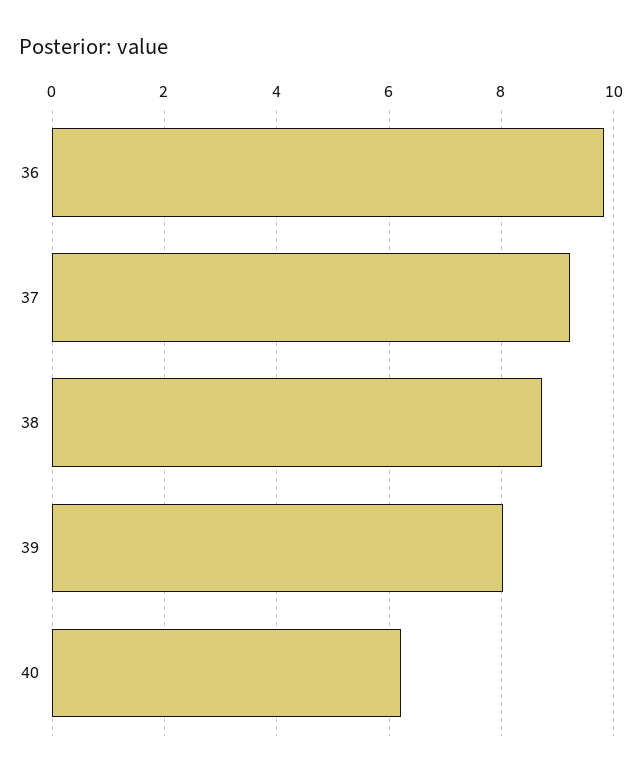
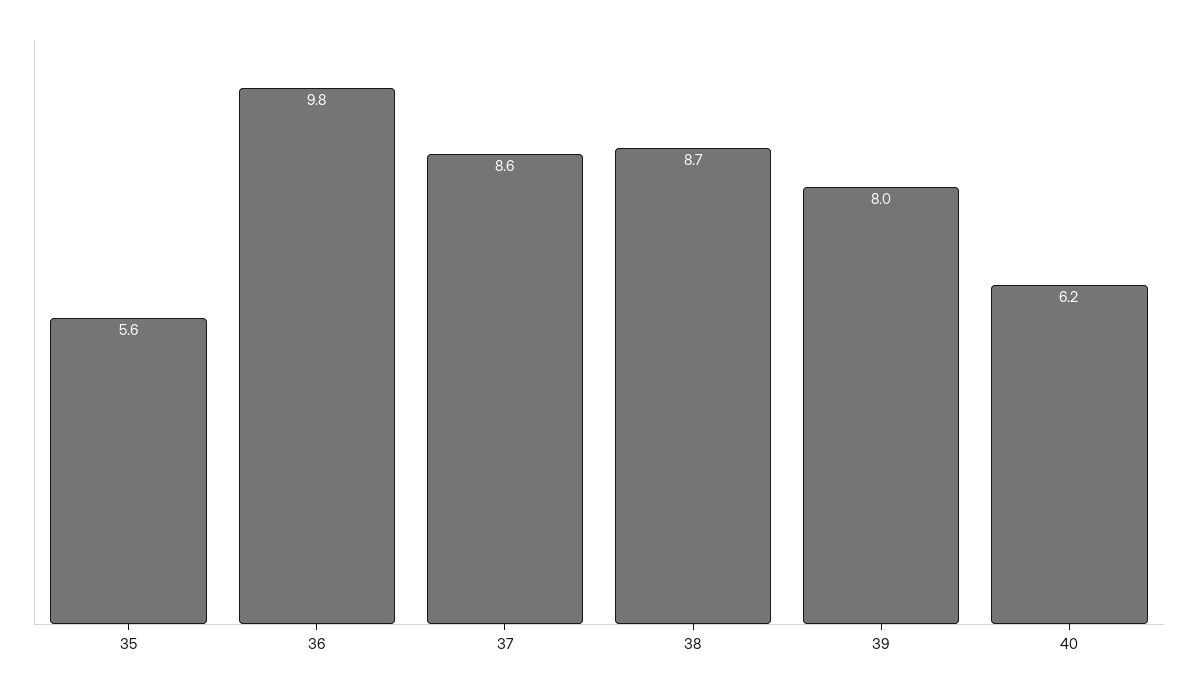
37: 9.2 -> 8.6
35: none -> 5.6

